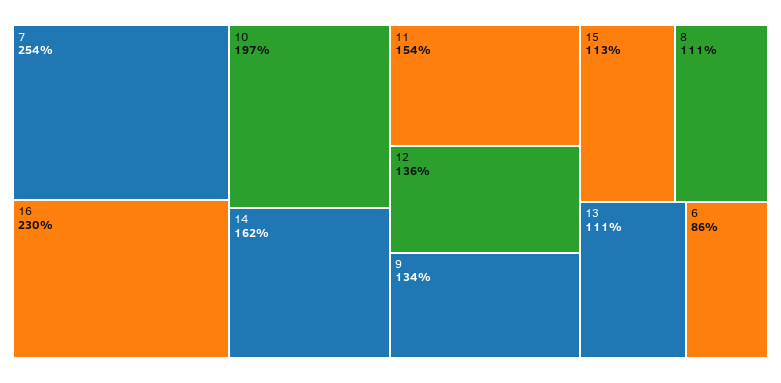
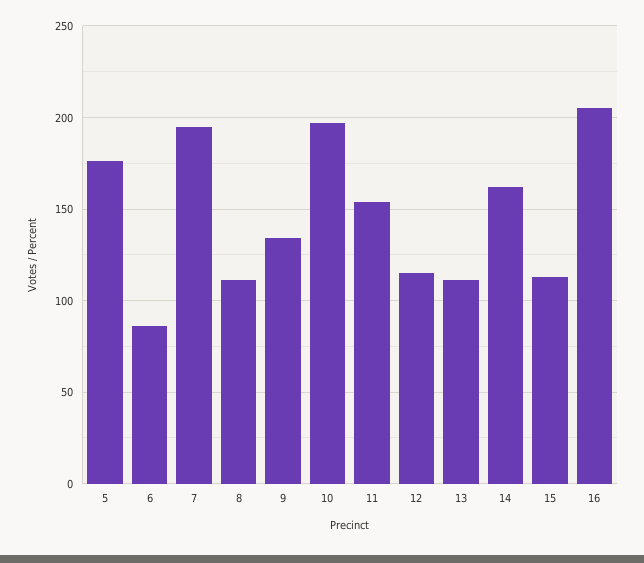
7: 254 -> 195
16: 230 -> 205
12: 136 -> 115
5: none -> 175

